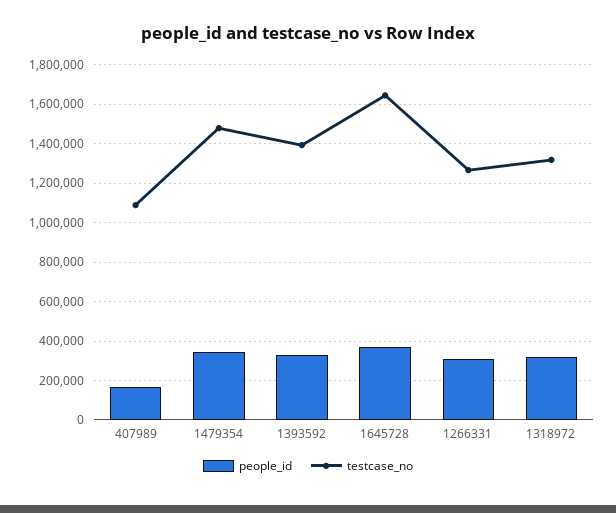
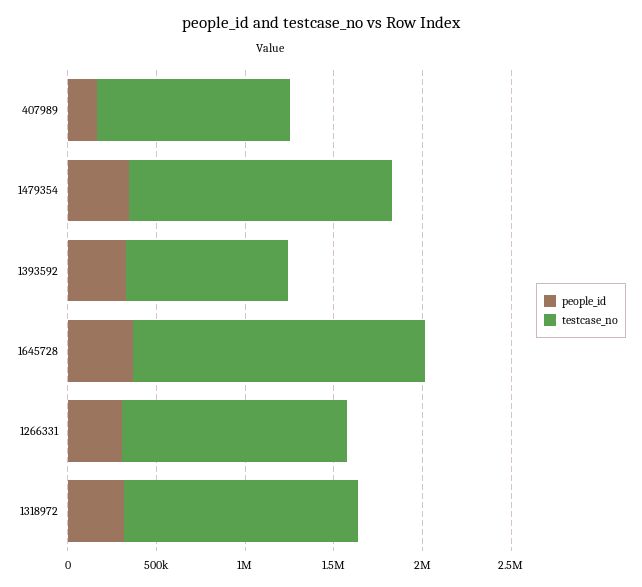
testcase_no, 1393592: 1400000 -> 900000

